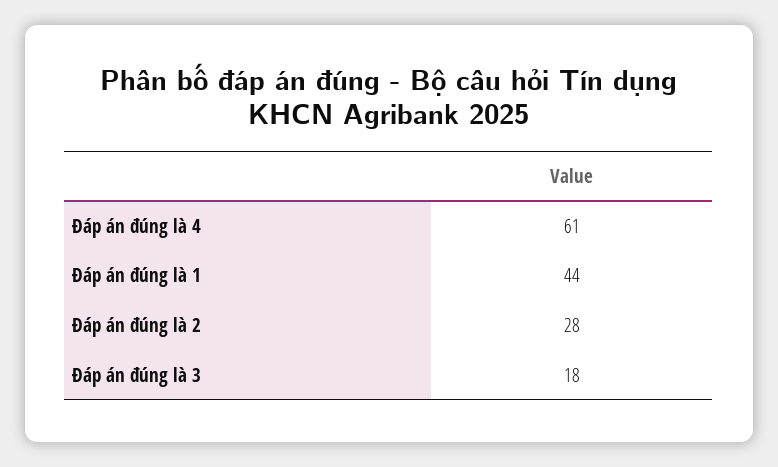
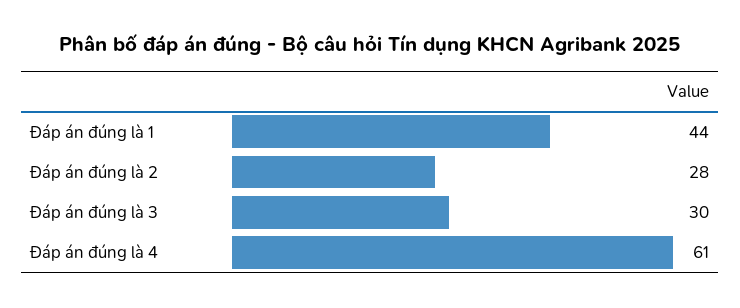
Đáp án đúng là 3: 18 -> 30

